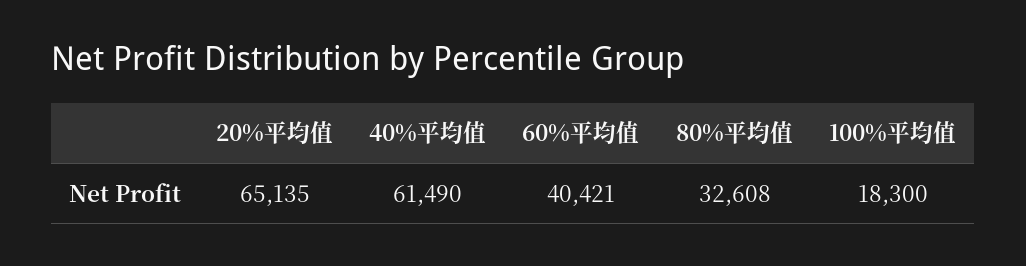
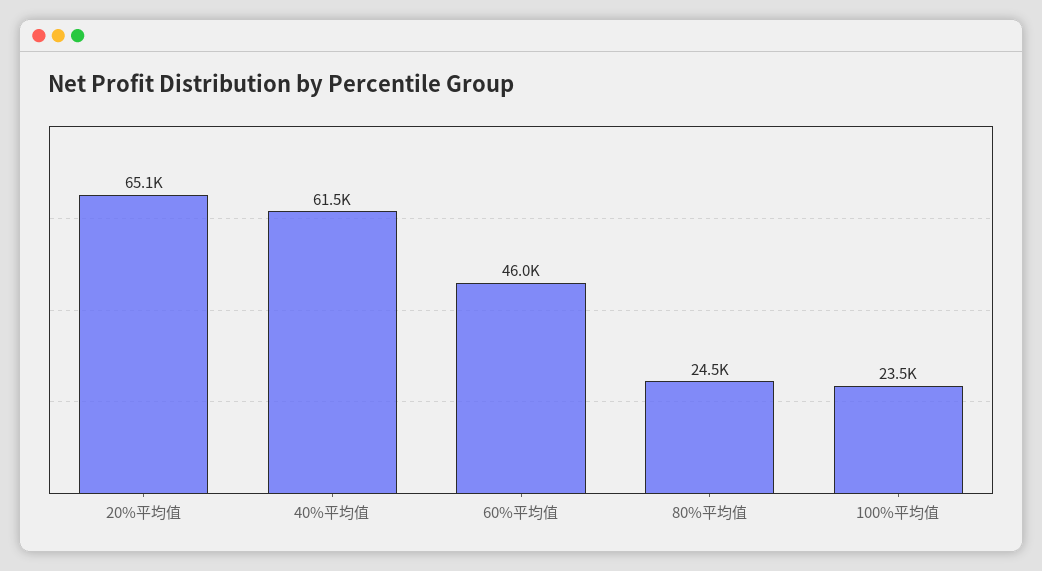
60%平均值: 40421 -> 46000
80%平均值: 32608 -> 24500
100%平均值: 18300 -> 23500

